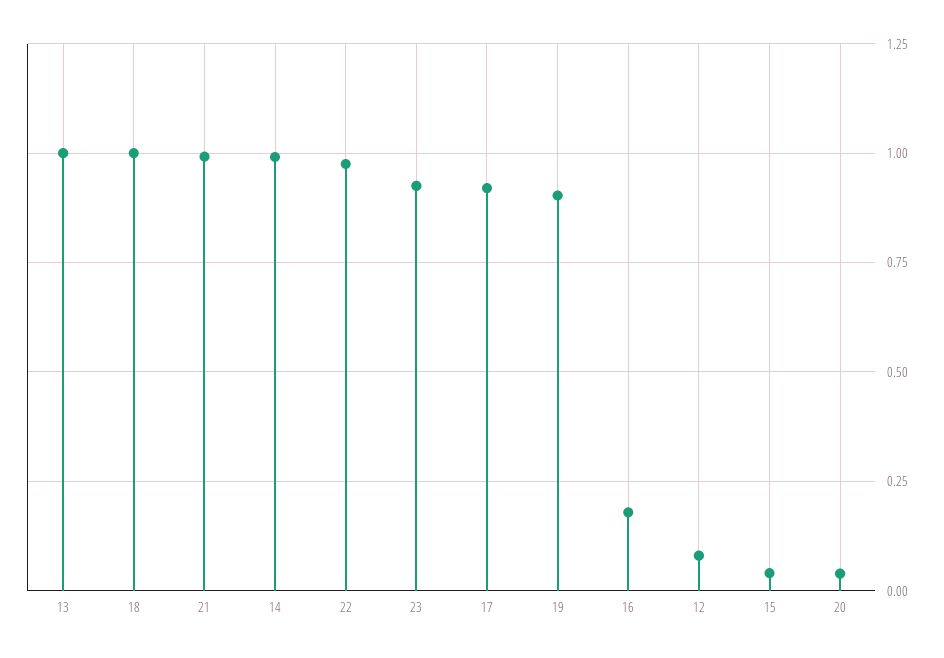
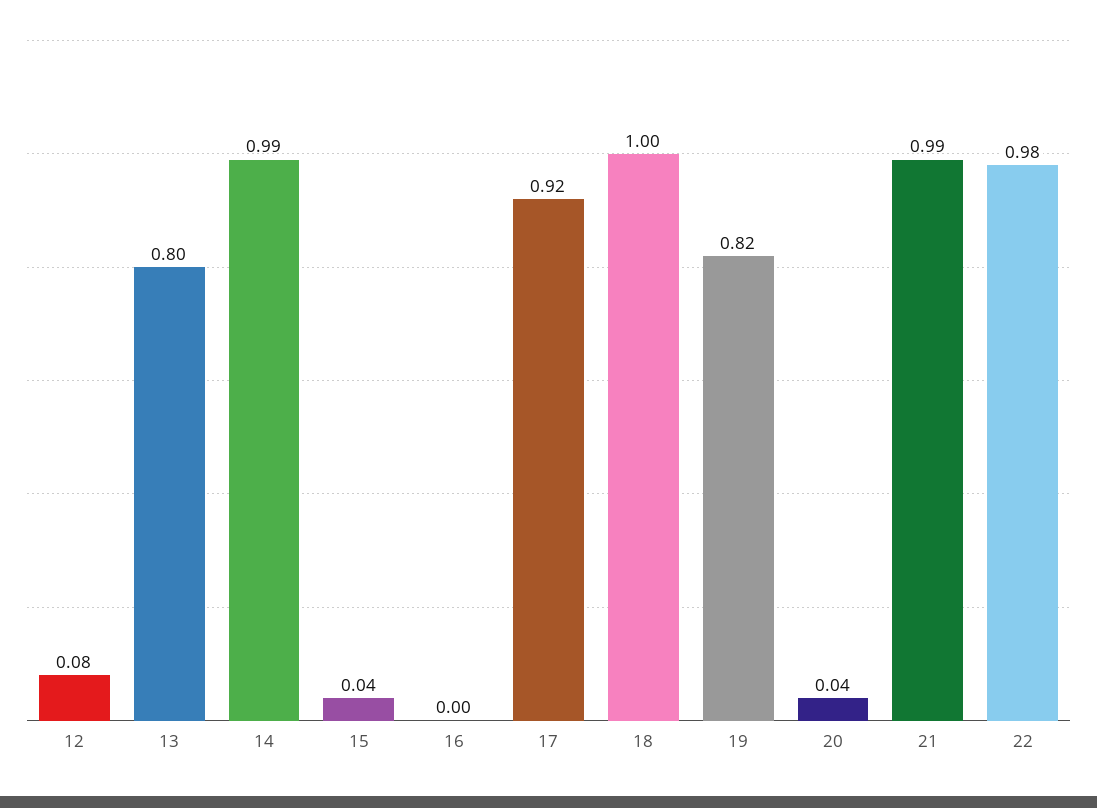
13: 1 -> 0.8
23: 0.925 -> none
19: 0.9 -> 0.82
16: 0.175 -> 0

